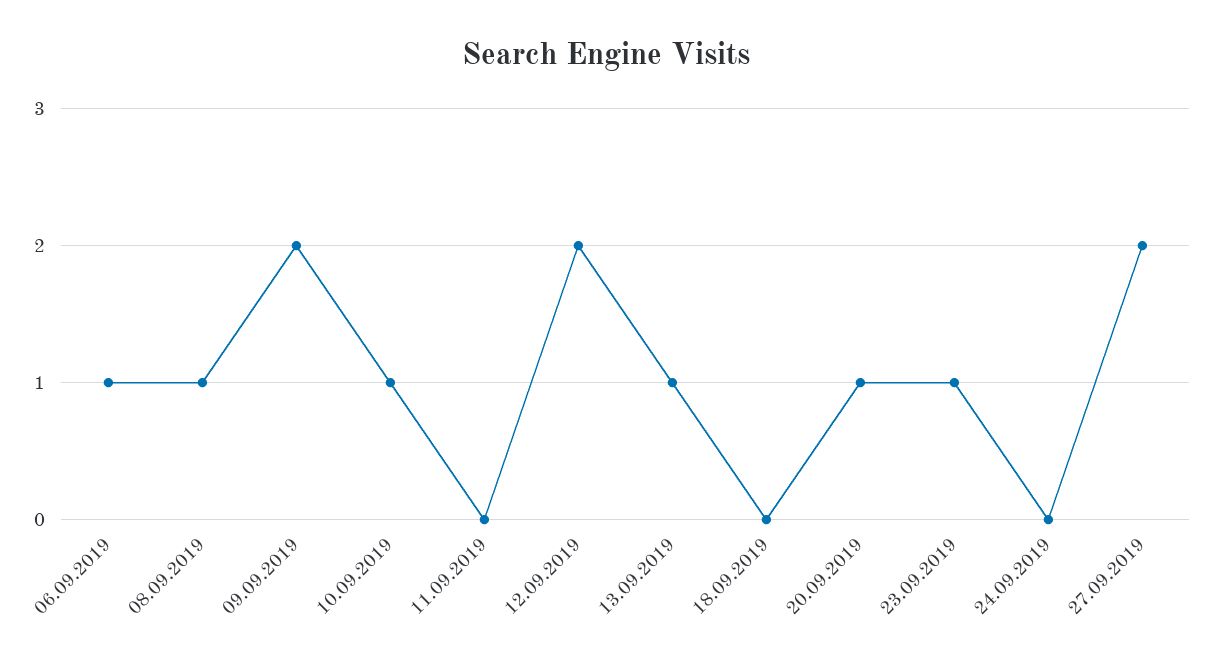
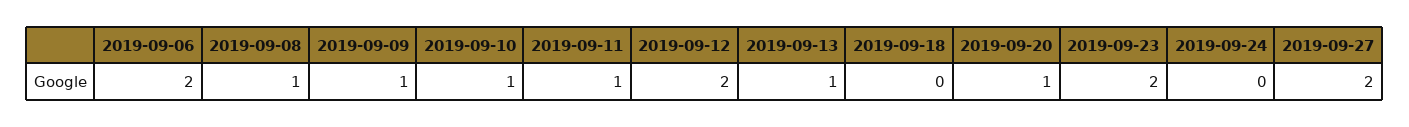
06.09.2019: 1 -> 2
09.09.2019: 2 -> 1
11.09.2019: 0 -> 1
23.09.2019: 1 -> 2

